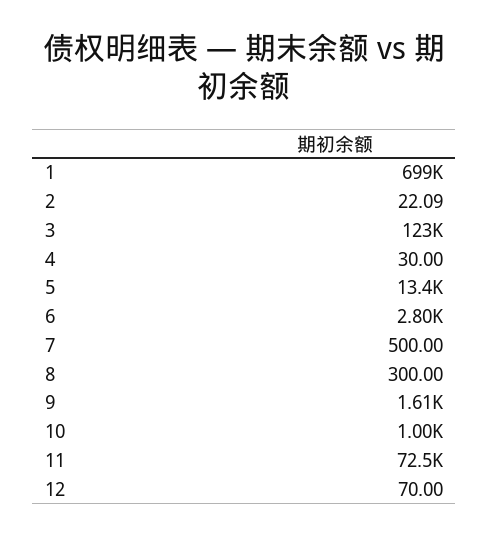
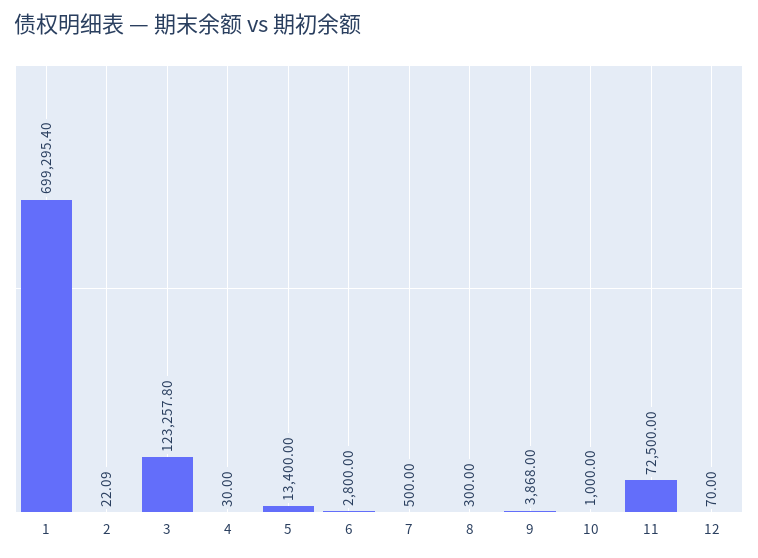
9: 1610 -> 3868

